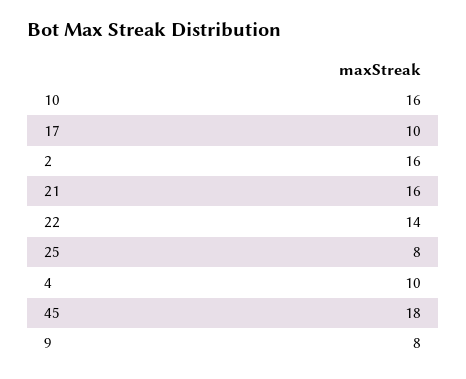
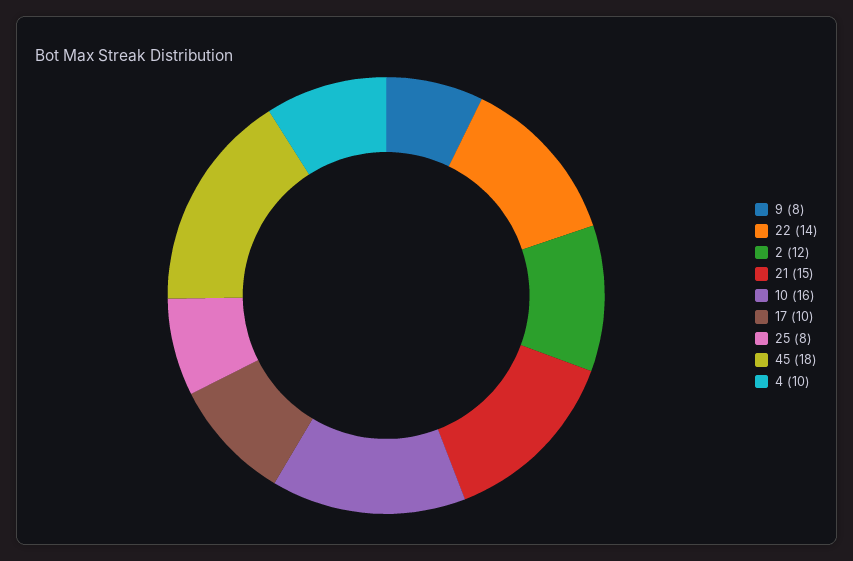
2: 16 -> 12
21: 16 -> 15

